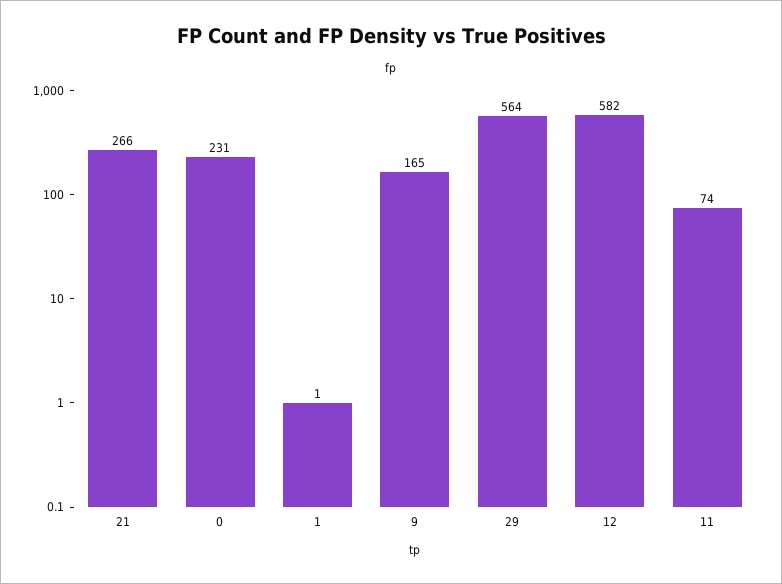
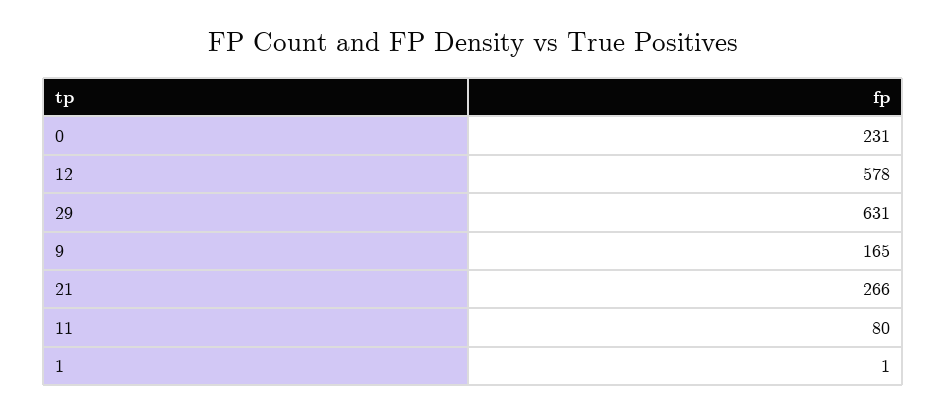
29: 564 -> 631
12: 582 -> 578
11: 74 -> 80

